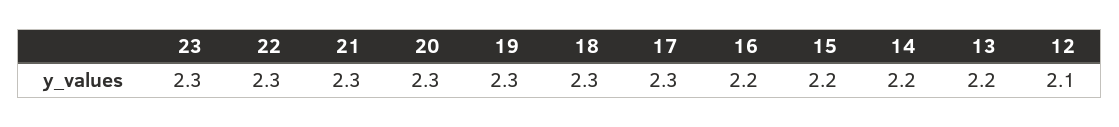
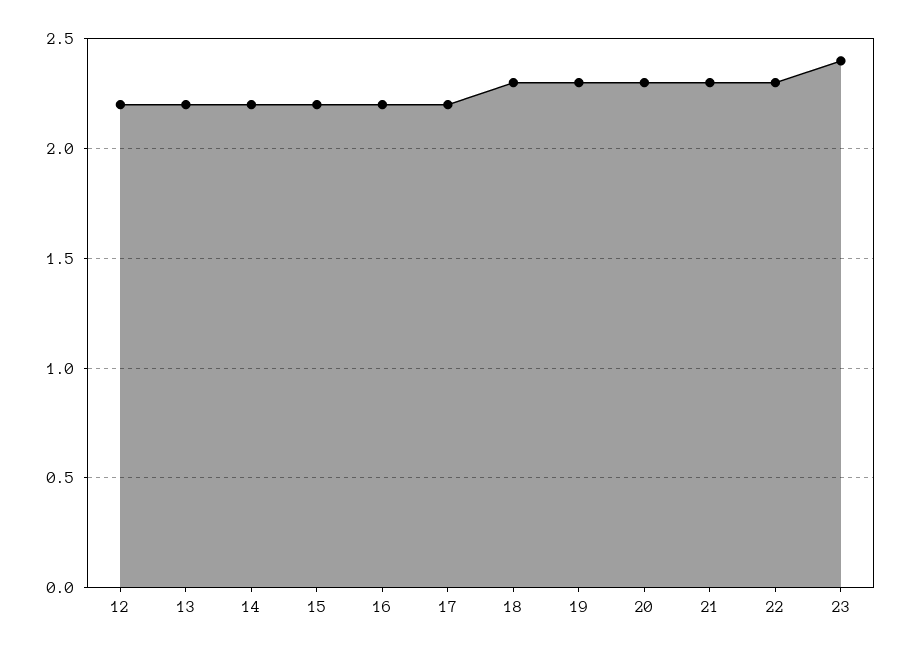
23: 2.3 -> 2.4
17: 2.3 -> 2.2
12: 2.1 -> 2.2

